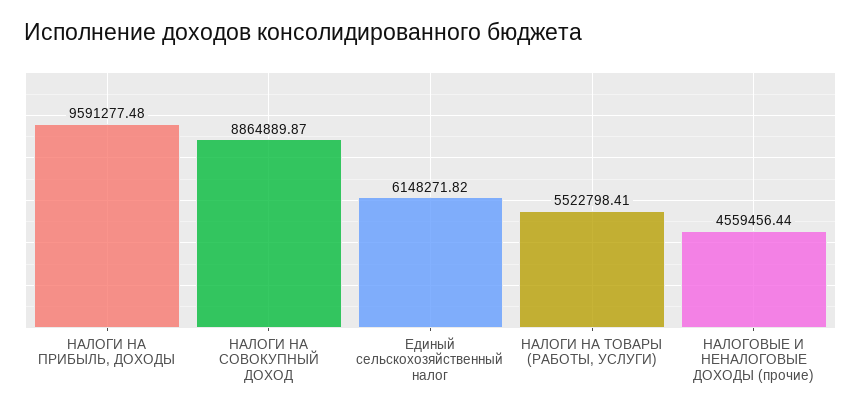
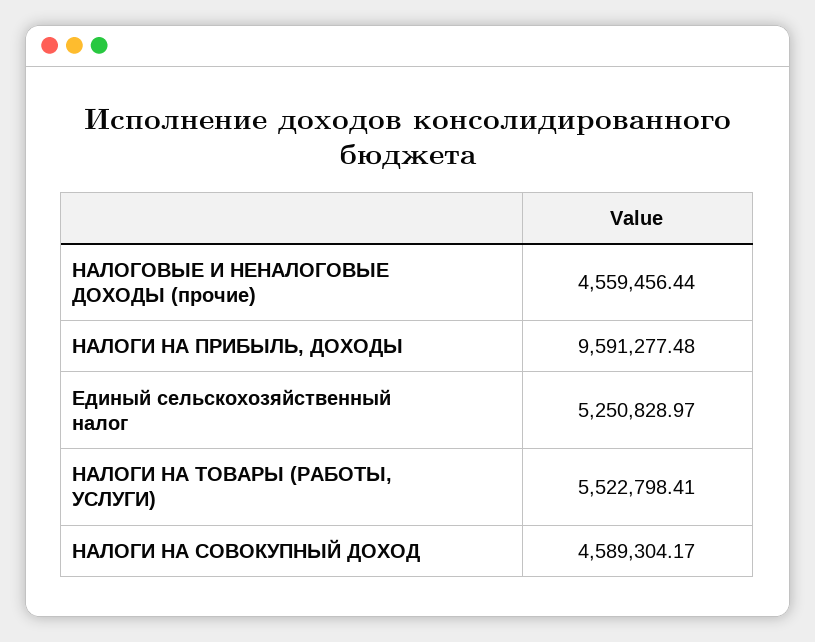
НАЛОГИ НА СОВОКУПНЫЙ ДОХОД: 8864889.87 -> 4589304.17
Единый сельскохозяйственный налог: 6148271.82 -> 5250828.97

